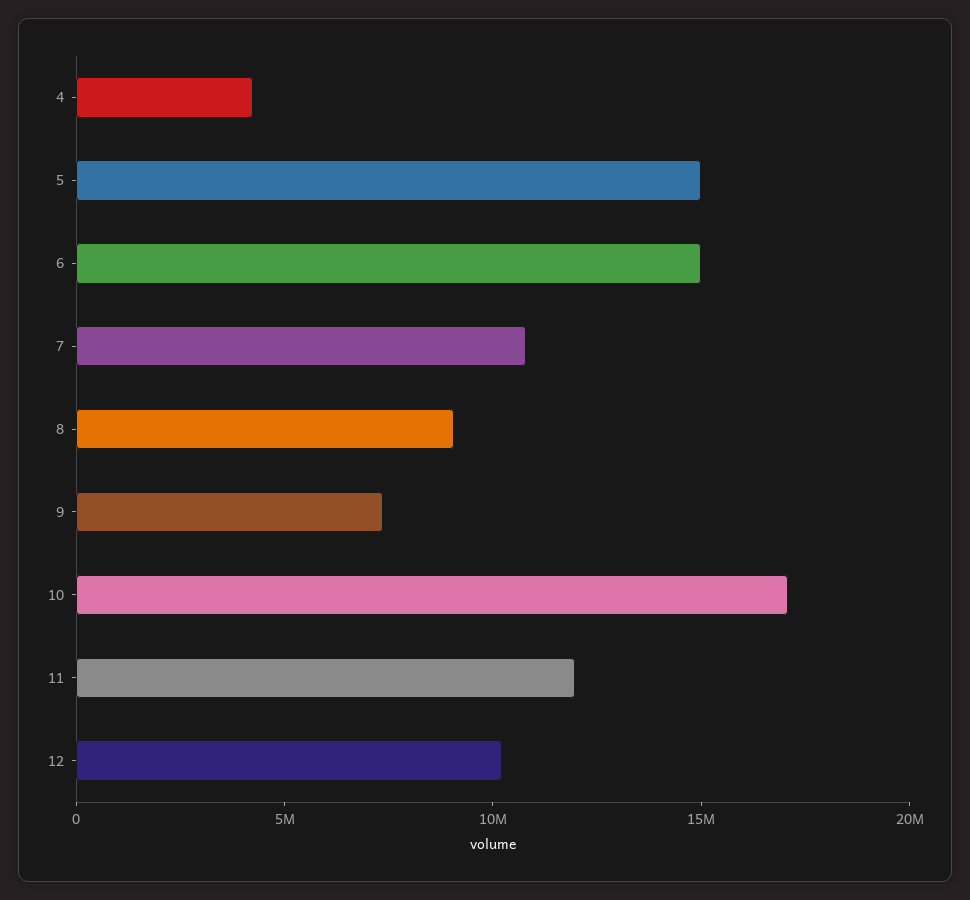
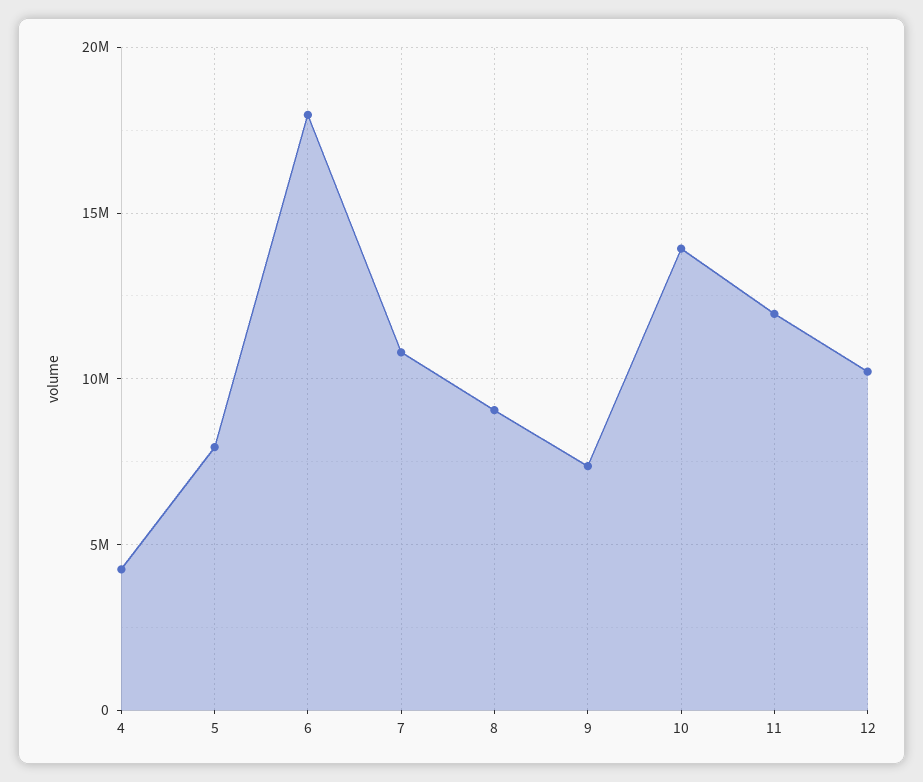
5: 15000000 -> 8000000
6: 15000000 -> 18000000
10: 17000000 -> 14000000

